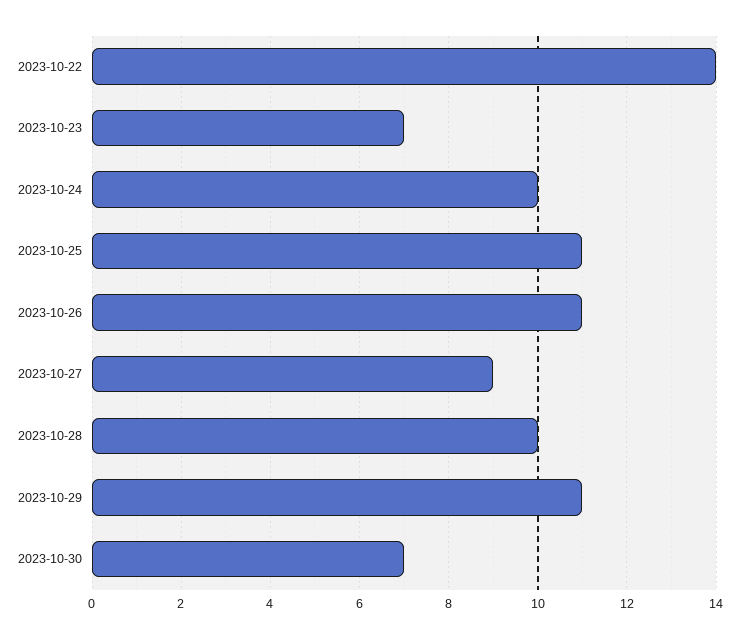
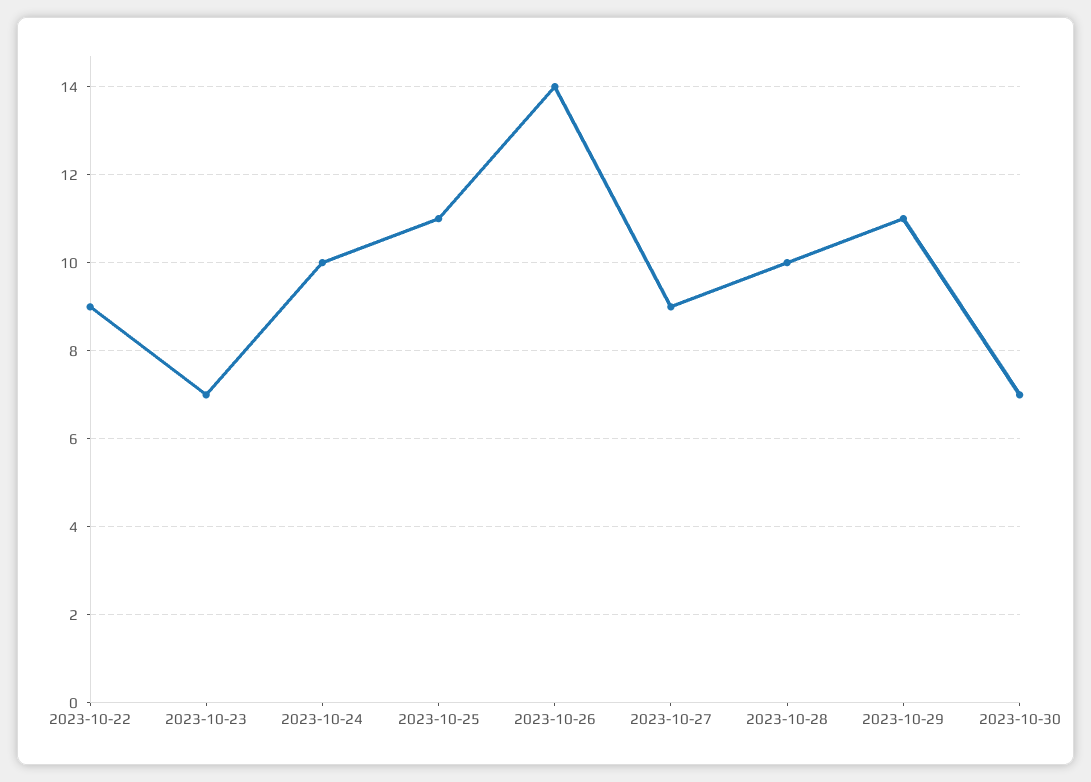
2023-10-22: 14 -> 9
2023-10-26: 11 -> 14

